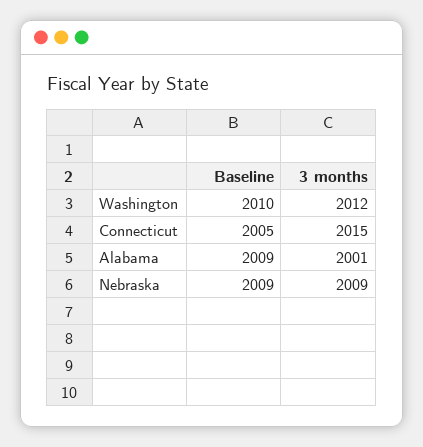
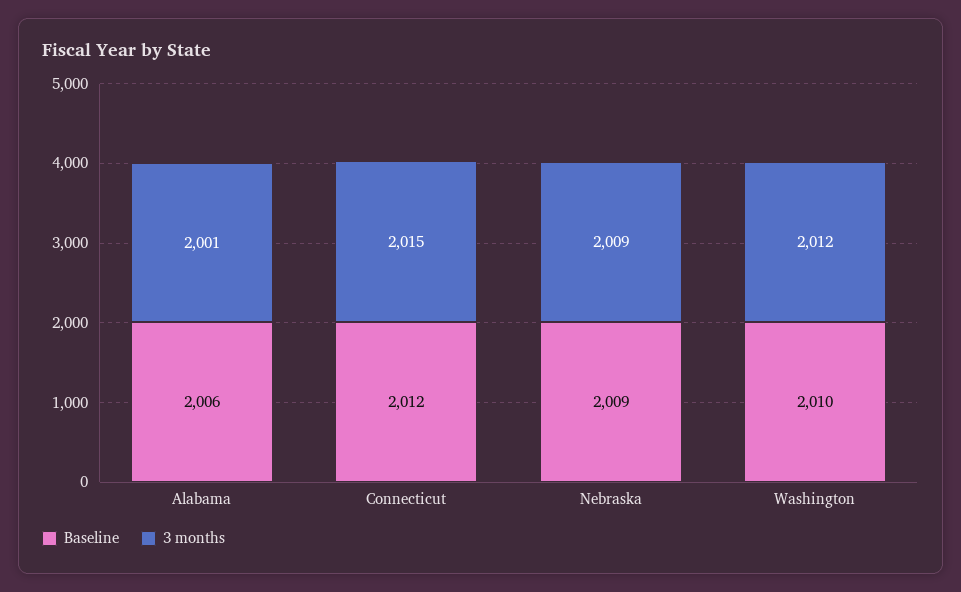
Baseline, Connecticut: 2005 -> 2012
Baseline, Alabama: 2009 -> 2006

